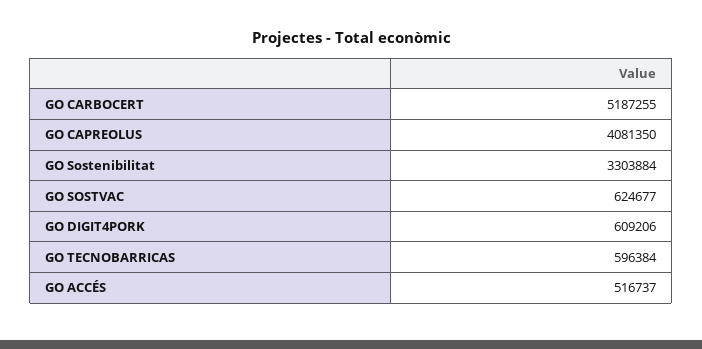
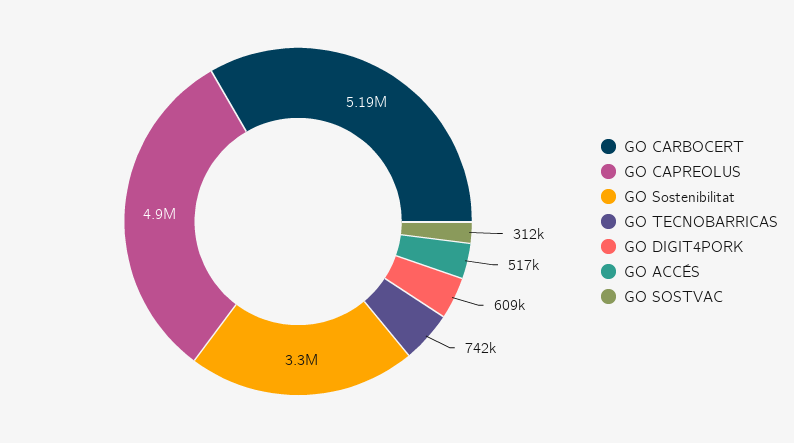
GO CAPREOLUS: 4081350 -> 4900000
GO SOSTVAC: 624677 -> 312000
GO TECNOBARRICAS: 596384 -> 742000

